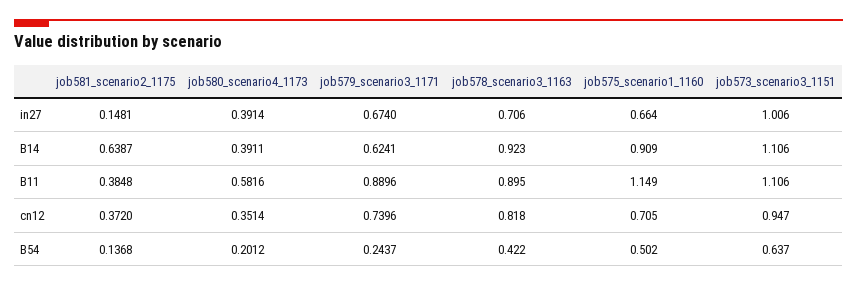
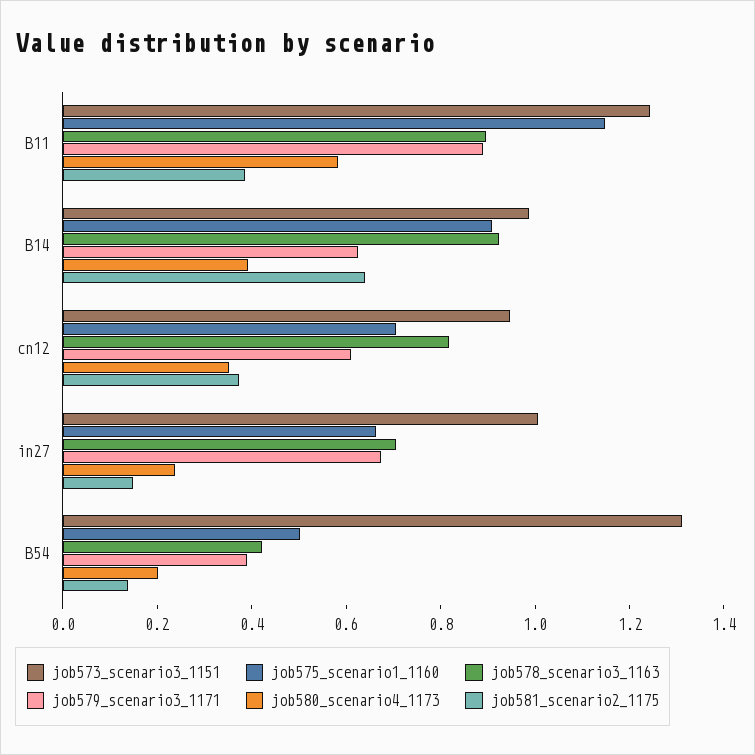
job580_scenario4_1173, in27: 0.3914 -> 0.25
job573_scenario3_1151, B14: 1.106 -> 1
job573_scenario3_1151, B11: 1.106 -> 1.25
job579_scenario3_1171, cn12: 0.7396 -> 0.6
job579_scenario3_1171, B54: 0.2437 -> 0.4
job573_scenario3_1151, B54: 0.637 -> 1.3

